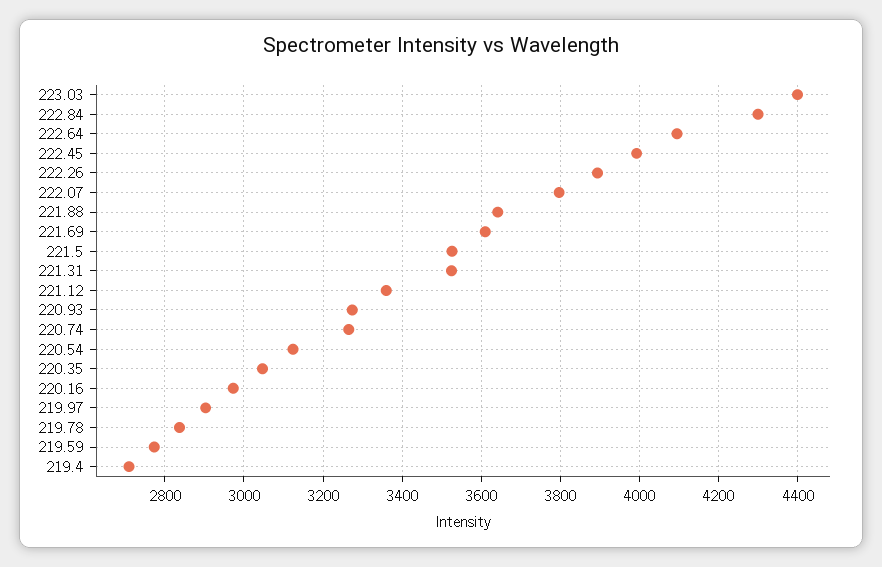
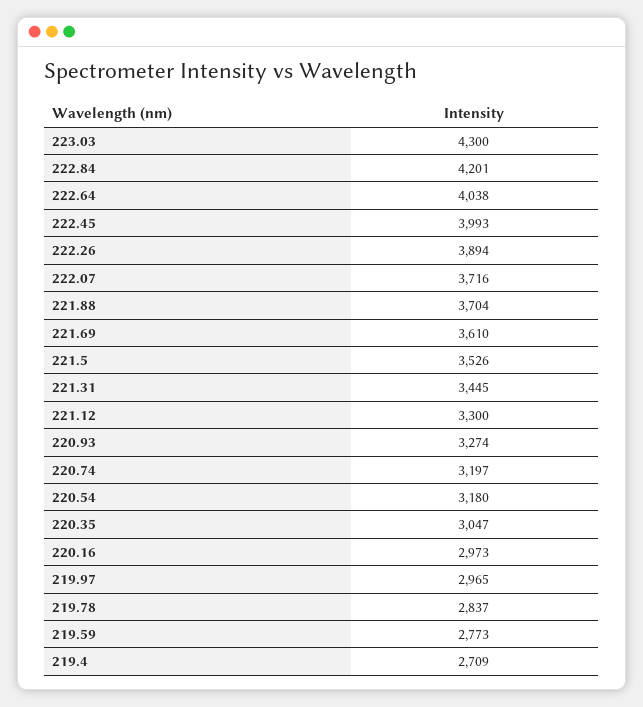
223.03: 4400 -> 4300
222.84: 4300 -> 4201
222.64: 4100 -> 4038
222.07: 3800 -> 3716
221.88: 3640 -> 3704
221.31: 3520 -> 3445
221.12: 3360 -> 3300
220.74: 3260 -> 3197
220.54: 3120 -> 3180
219.97: 2900 -> 2965

